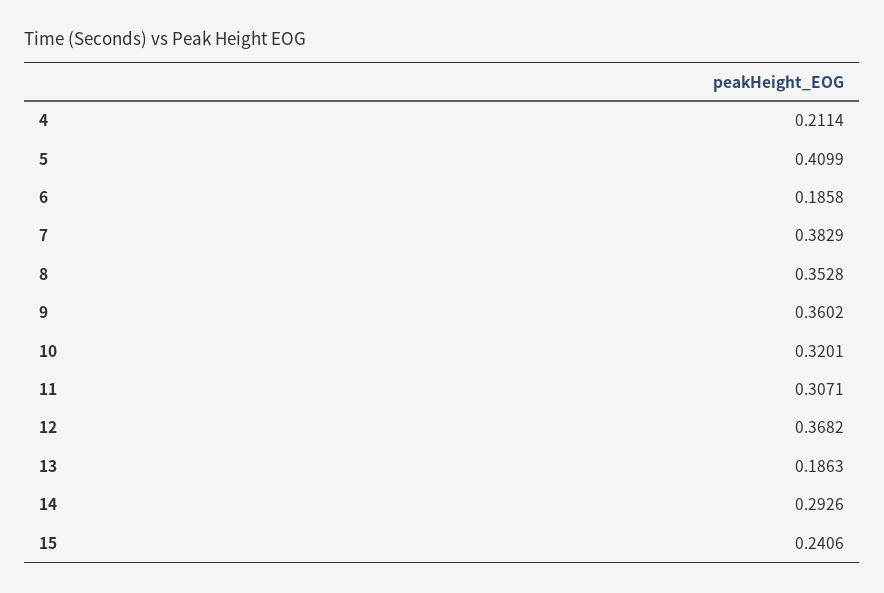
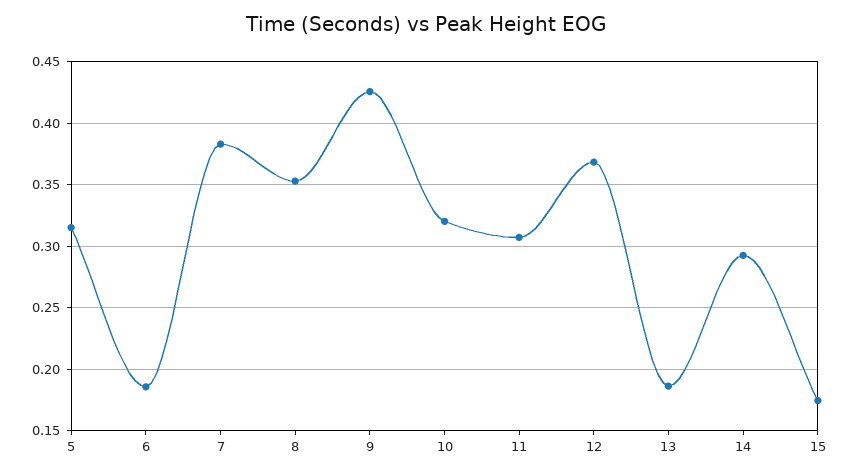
4: 0.2114 -> none
5: 0.4099 -> 0.315
9: 0.3602 -> 0.425
15: 0.2406 -> 0.175

